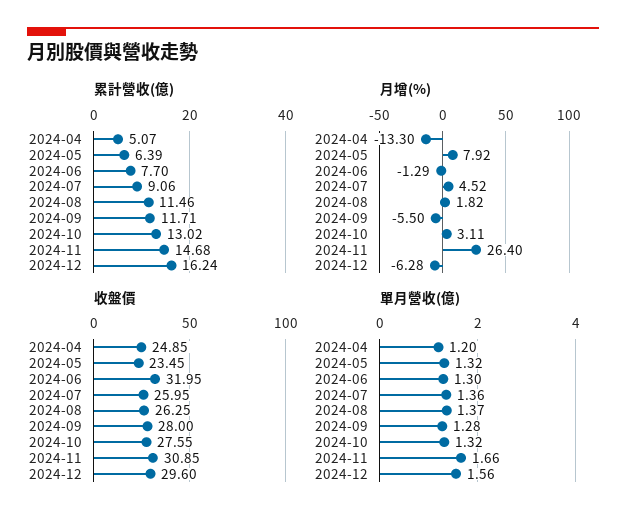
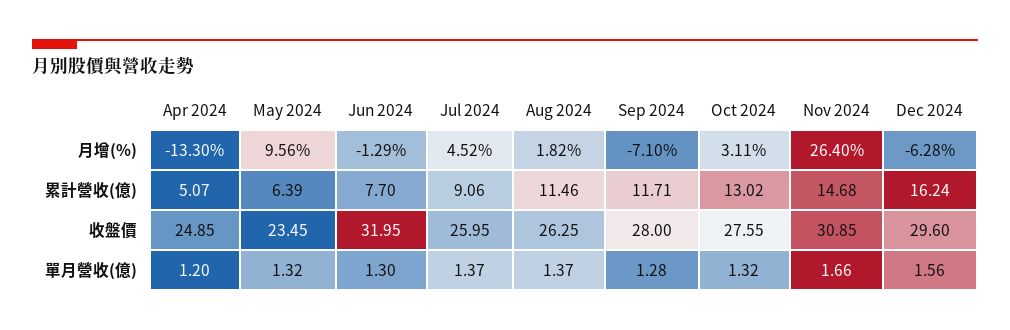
月增(%), 2024-05: 7.92 -> 9.56
月增(%), 2024-09: -5.5 -> -7.1
單月營收(億), 2024-07: 1.36 -> 1.37

